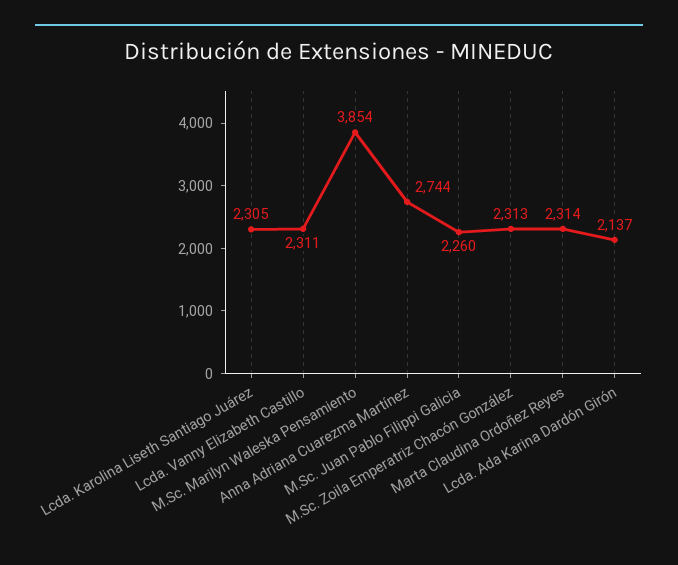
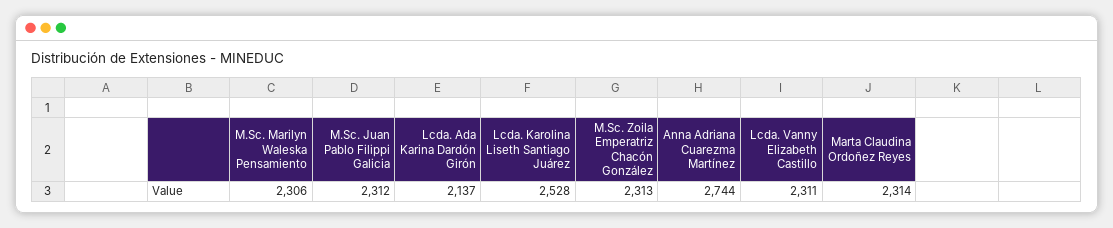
Lcda. Karolina Liseth Santiago Juárez: 2305 -> 2528
M.Sc. Marilyn Waleska Pensamiento: 3854 -> 2306
M.Sc. Juan Pablo Filippi Galicia: 2260 -> 2312

